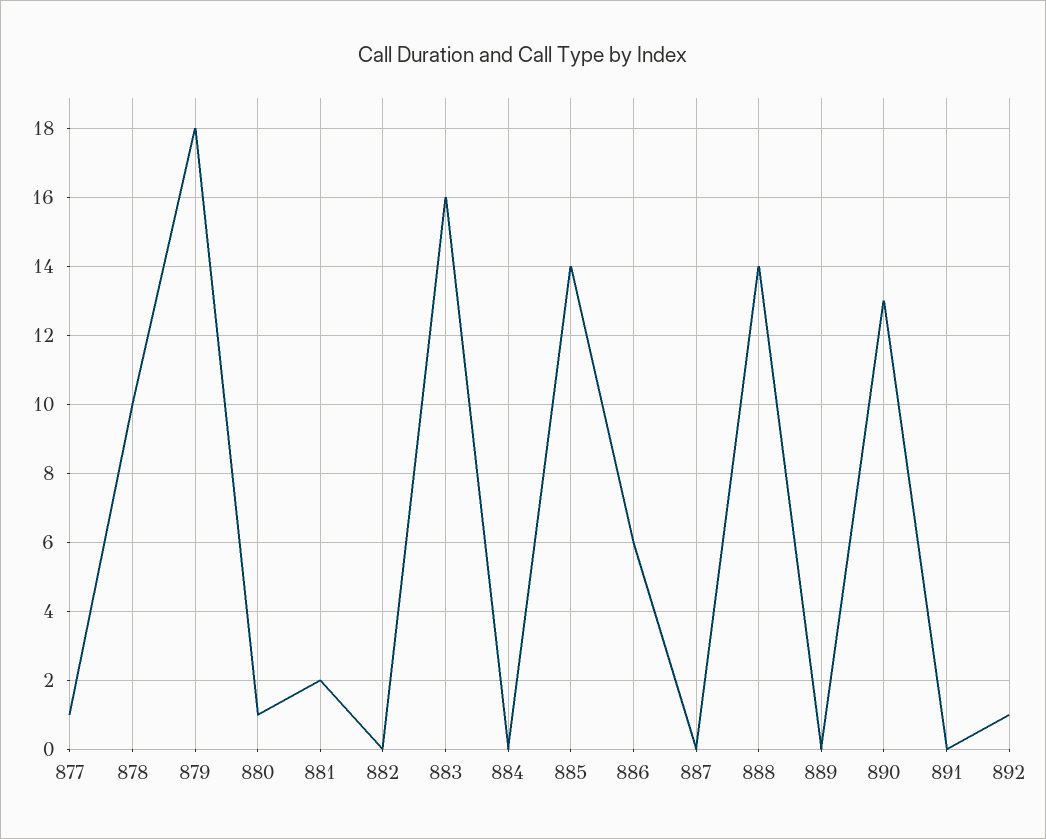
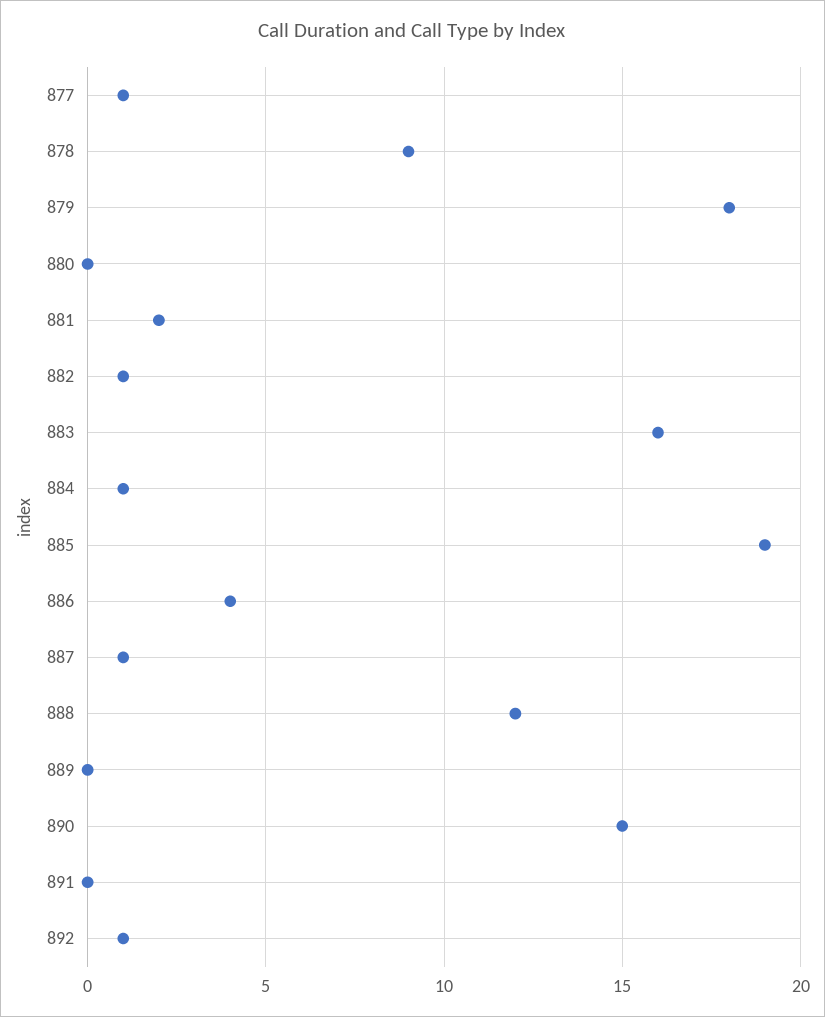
878: 10 -> 9
880: 1 -> 0
882: 0 -> 1
884: 0 -> 1
885: 14 -> 19
886: 6 -> 4
887: 0 -> 1
888: 14 -> 12
890: 13 -> 15

